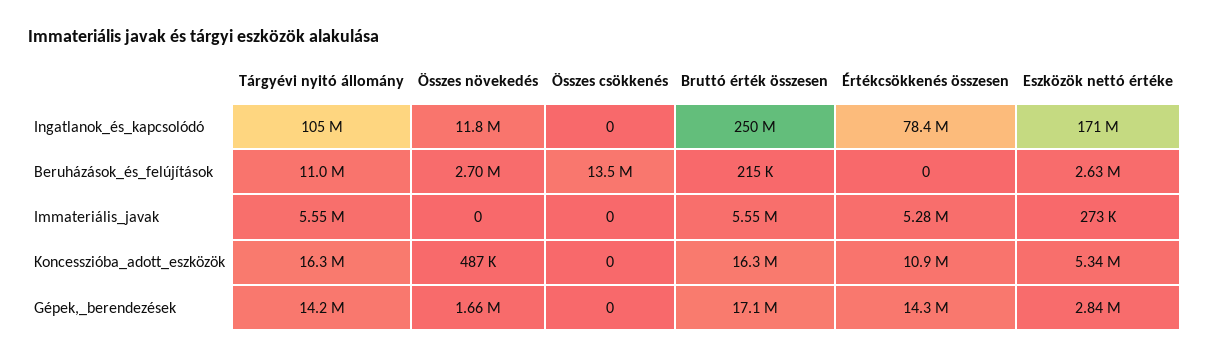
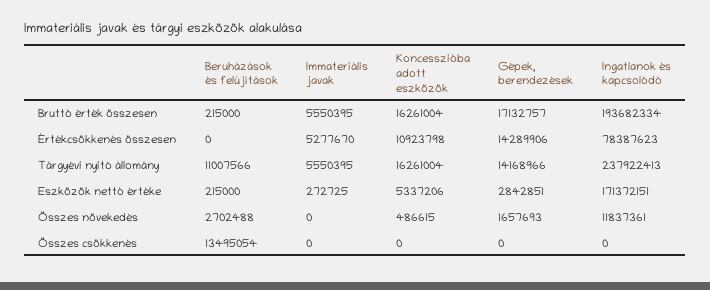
Tárgyévi nyitó állomány, Ingatlanok_és_kapcsolódó: 105000000 -> 237922413
Bruttó érték összesen, Ingatlanok_és_kapcsolódó: 250000000 -> 193682334
Eszközök nettó értéke, Beruházások_és_felújítások: 2630000 -> 215000

